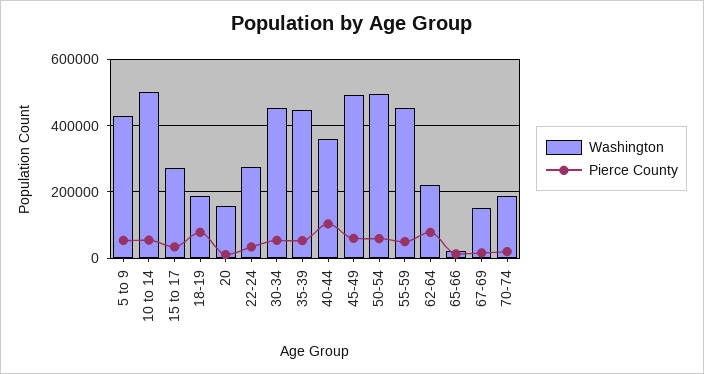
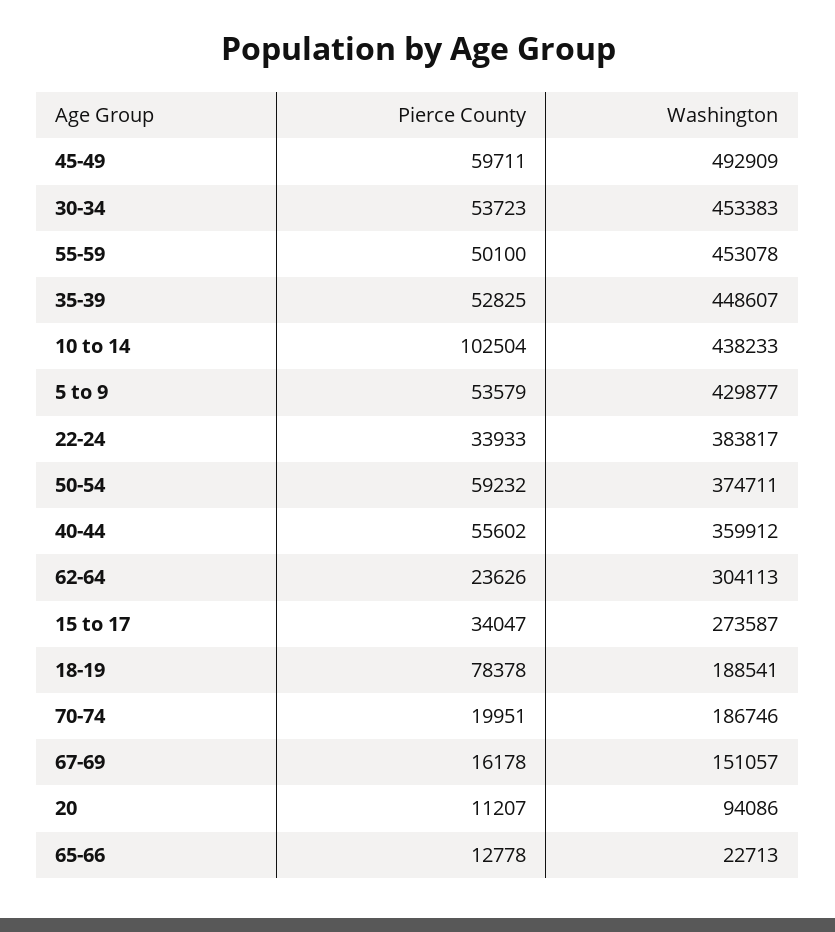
Washington, 10 to 14: 500000 -> 438233
Pierce County, 10 to 14: 60000 -> 102504
Washington, 20: 160000 -> 94086
Washington, 22-24: 280000 -> 383817
Pierce County, 40-44: 100000 -> 55602
Washington, 50-54: 500000 -> 374711
Washington, 62-64: 220000 -> 304113
Pierce County, 62-64: 80000 -> 23626

